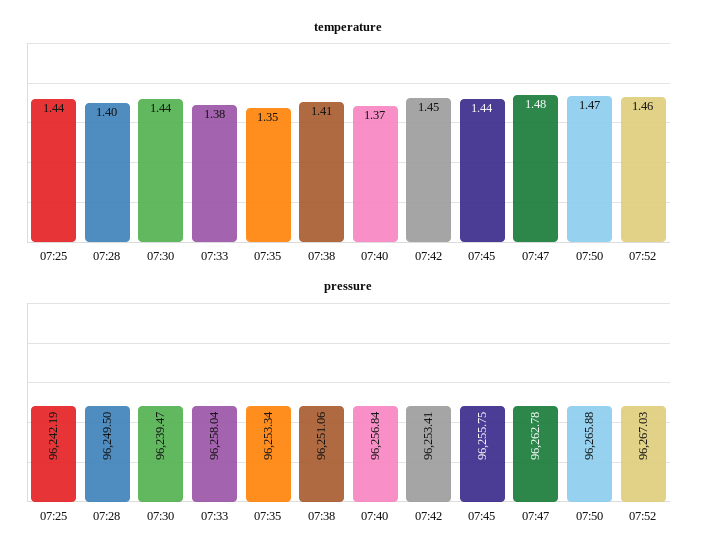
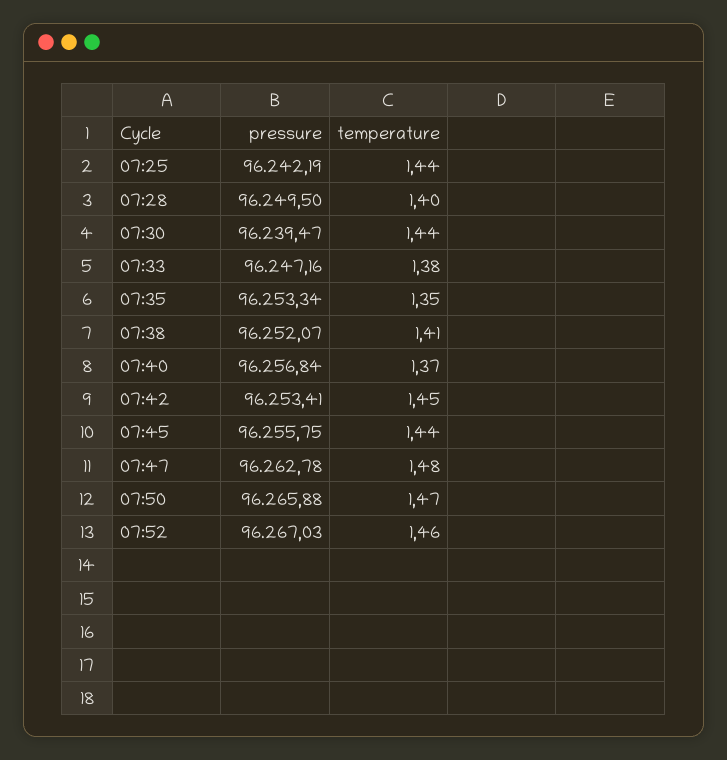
pressure, 07:33: 96258.04 -> 96247.16
pressure, 07:38: 96251.06 -> 96252.07

